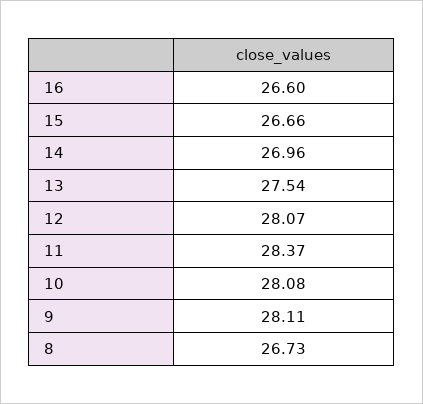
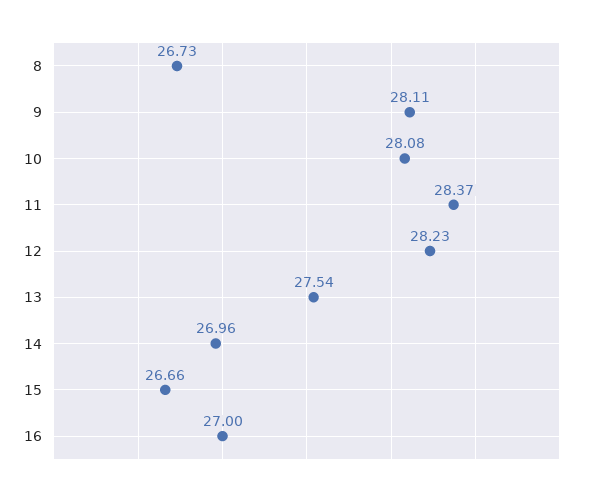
16: 26.6 -> 27
12: 28.07 -> 28.23

